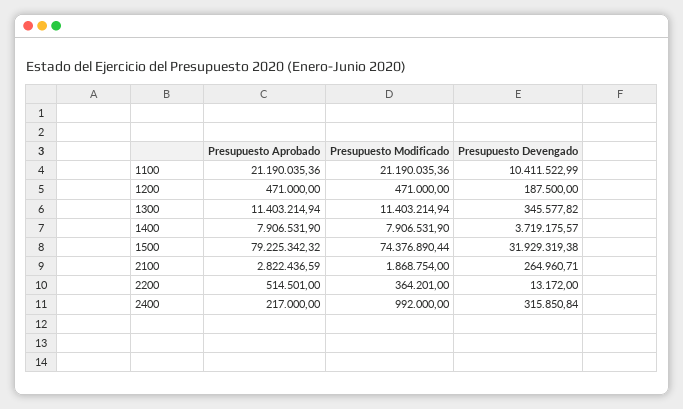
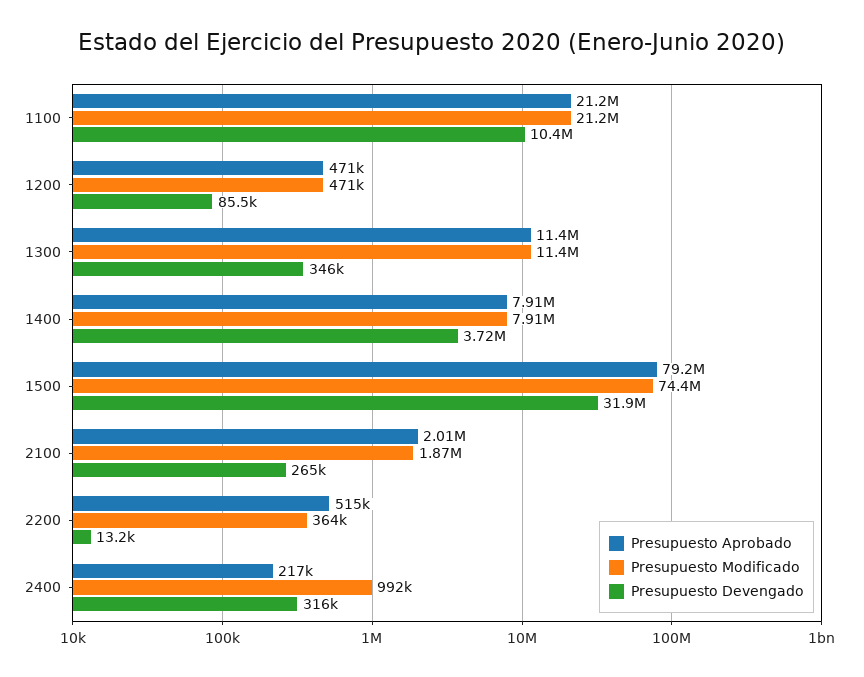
Presupuesto Devengado, 1200: 187500 -> 85500
Presupuesto Aprobado, 2100: 2822436.59 -> 2010000

